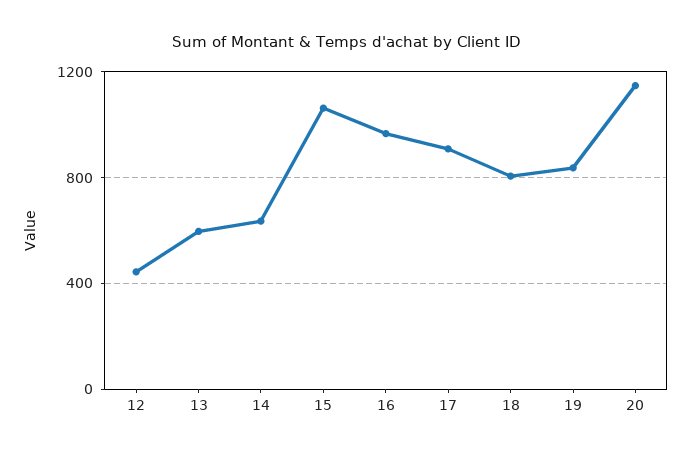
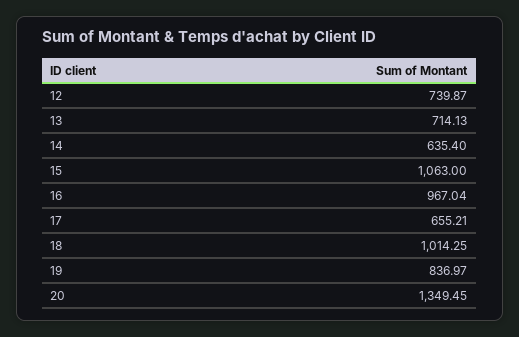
12: 450 -> 739.87
13: 600 -> 714.13
17: 900 -> 655.21
18: 800 -> 1014.25
20: 1150 -> 1349.45

